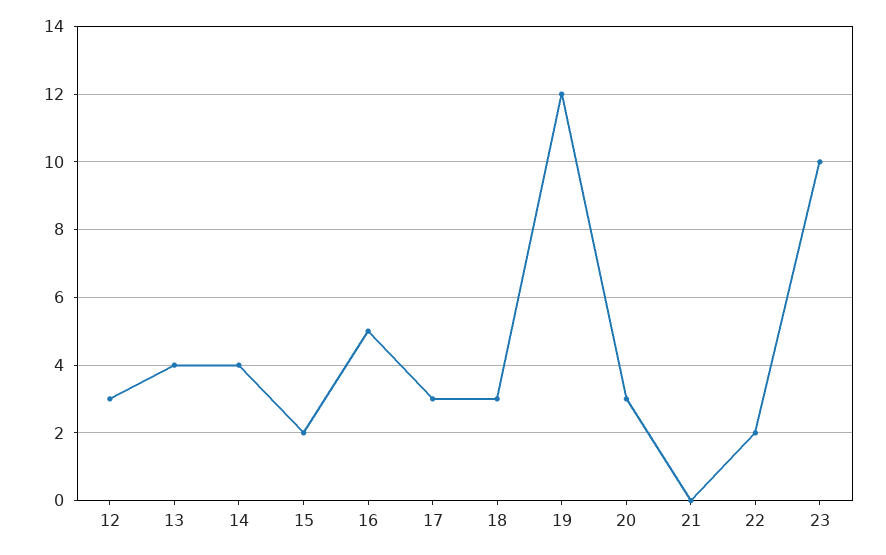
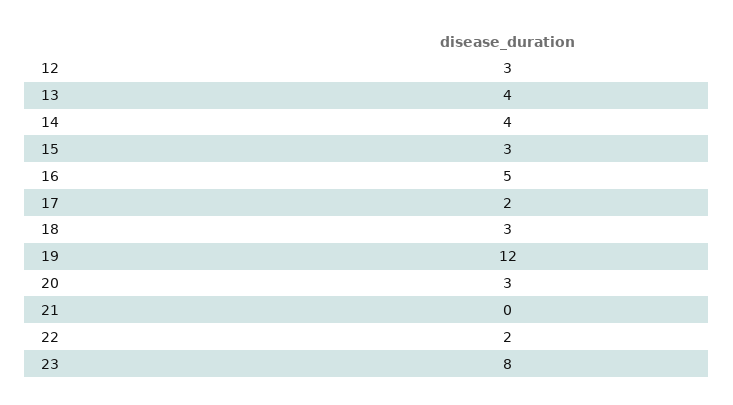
15: 2 -> 3
17: 3 -> 2
23: 10 -> 8

